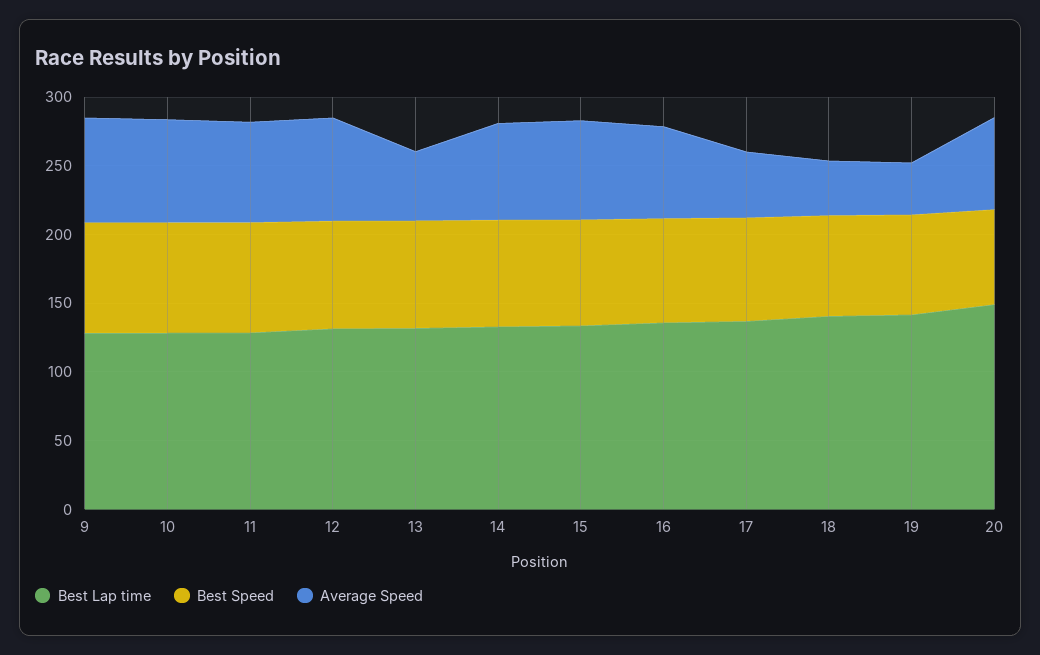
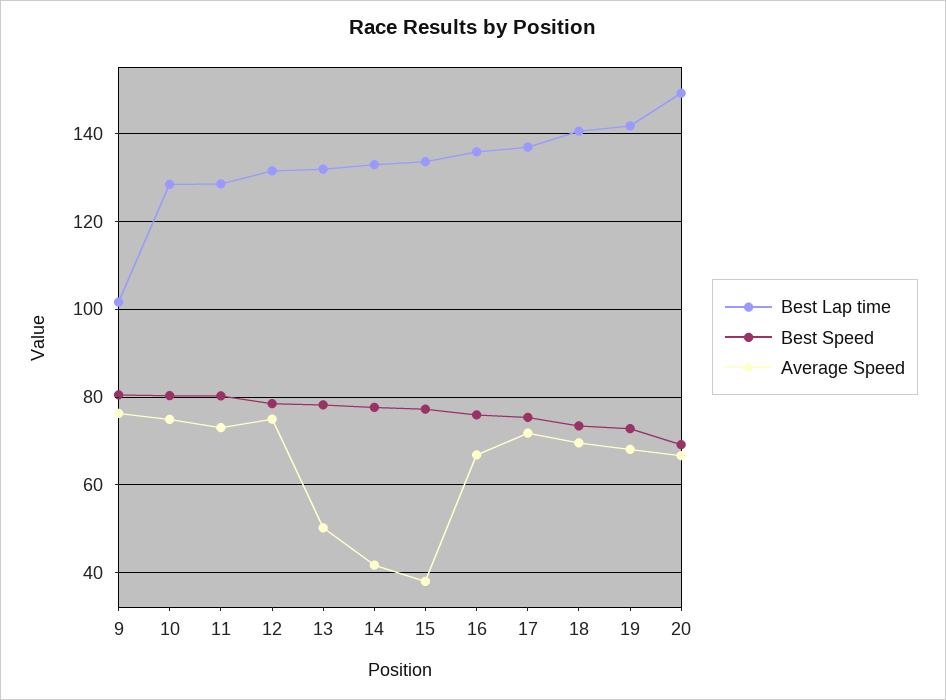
Best Lap time, 9: 130 -> 102
Average Speed, 14: 70 -> 42
Average Speed, 15: 70 -> 38
Average Speed, 17: 50 -> 72
Average Speed, 18: 40 -> 70
Average Speed, 19: 40 -> 68

